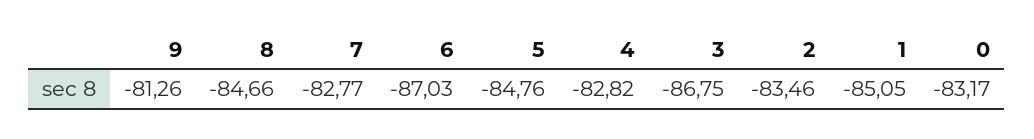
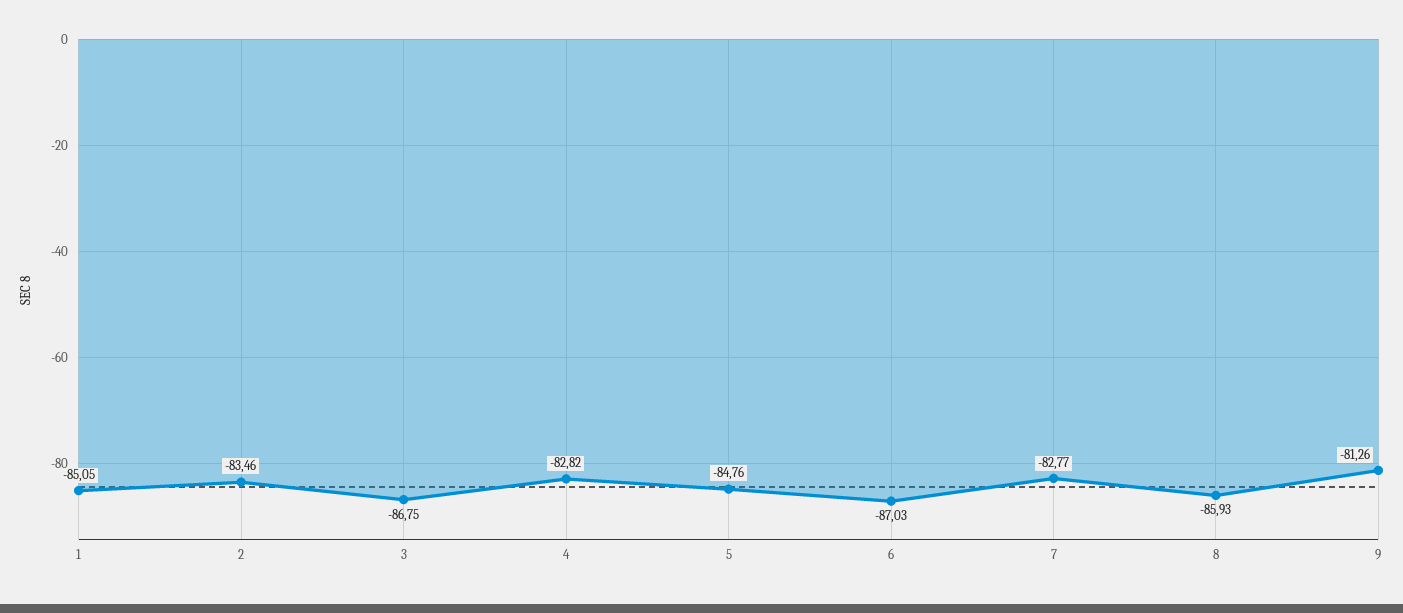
8: -84.66 -> -85.93
0: -83.17 -> none

